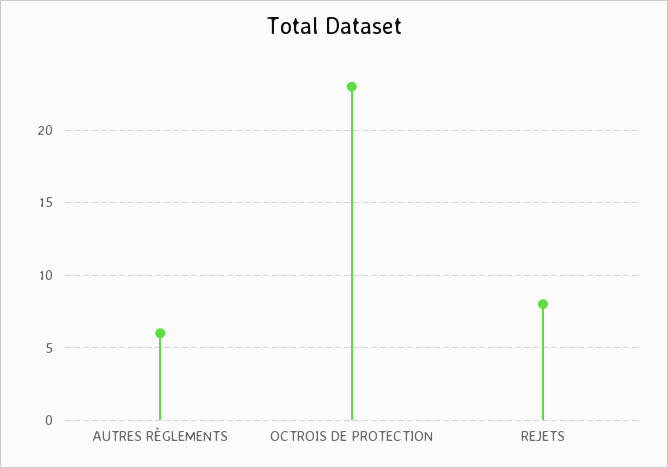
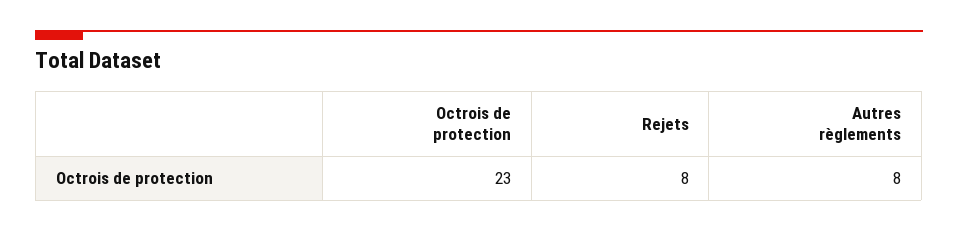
AUTRES RÈGLEMENTS: 6 -> 8

